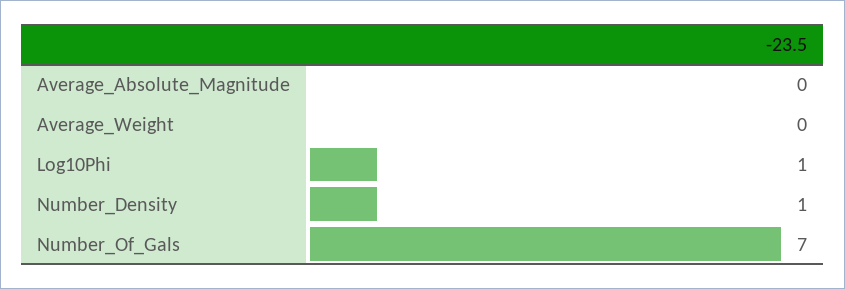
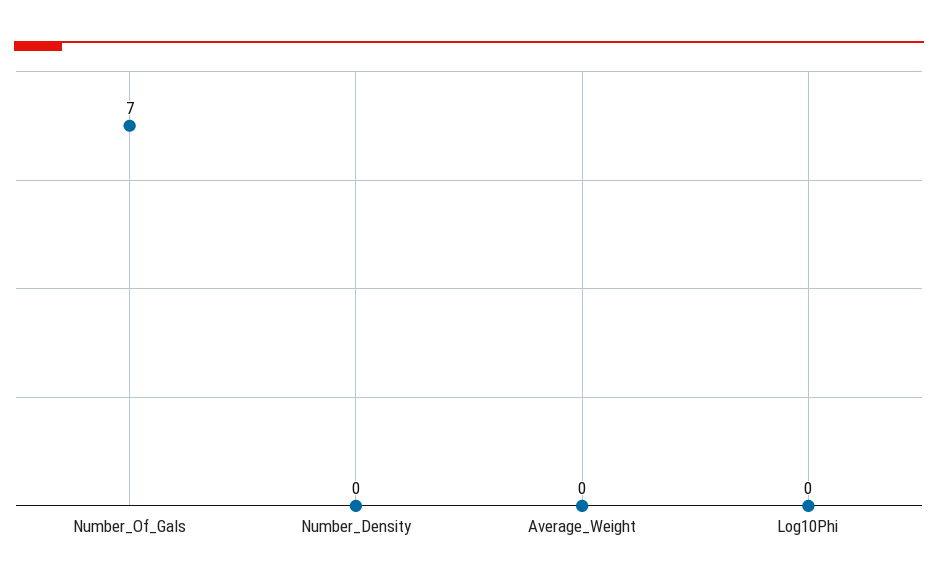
Average_Absolute_Magnitude: 0 -> none
Log10Phi: 1 -> 0
Number_Density: 1 -> 0

